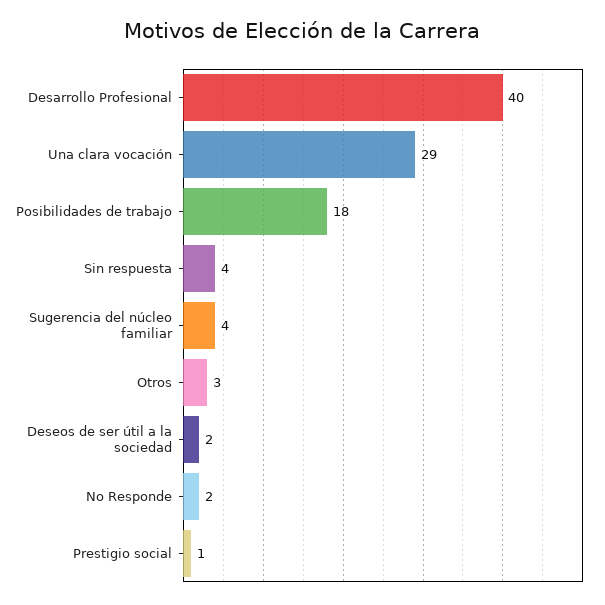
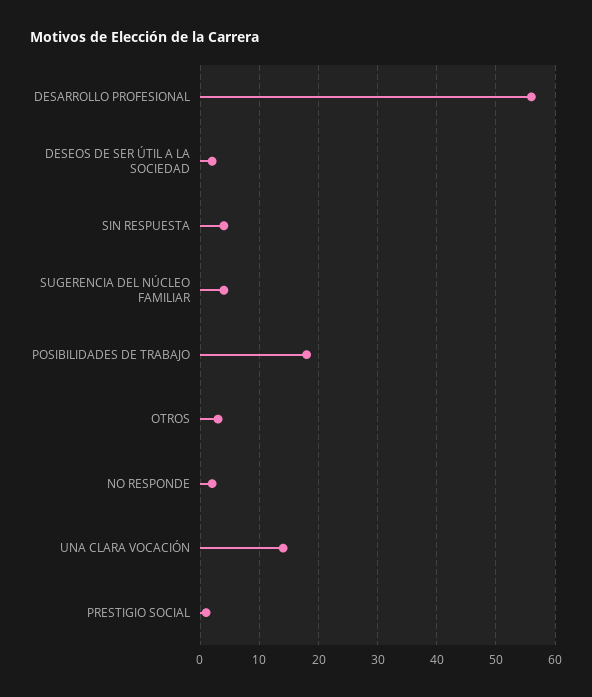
Desarrollo Profesional: 40 -> 55
Una clara vocación: 29 -> 15

